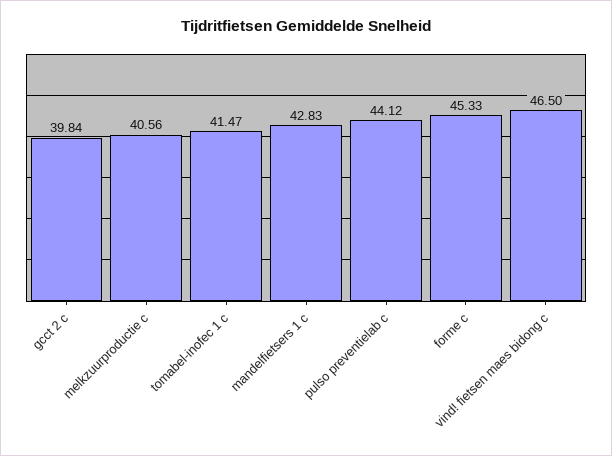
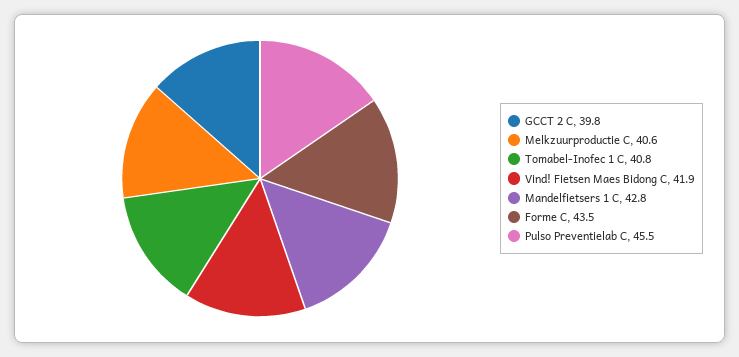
tomabel-inofec 1 c: 41.47 -> 40.8
pulso preventielab c: 44.12 -> 45.5
forme c: 45.33 -> 43.5
vind! fietsen maes bidong c: 46.5 -> 41.9

